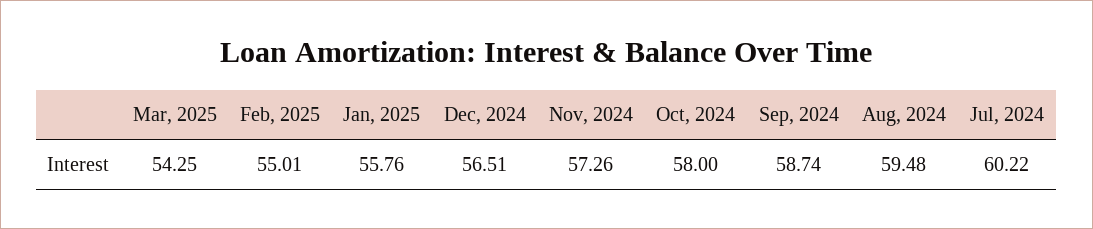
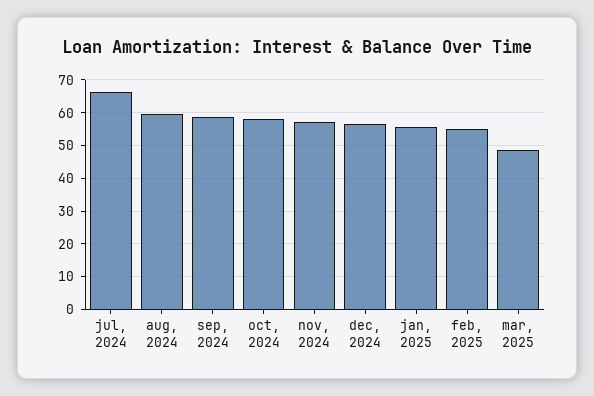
Mar, 2025: 54.25 -> 48
Jul, 2024: 60.22 -> 66

